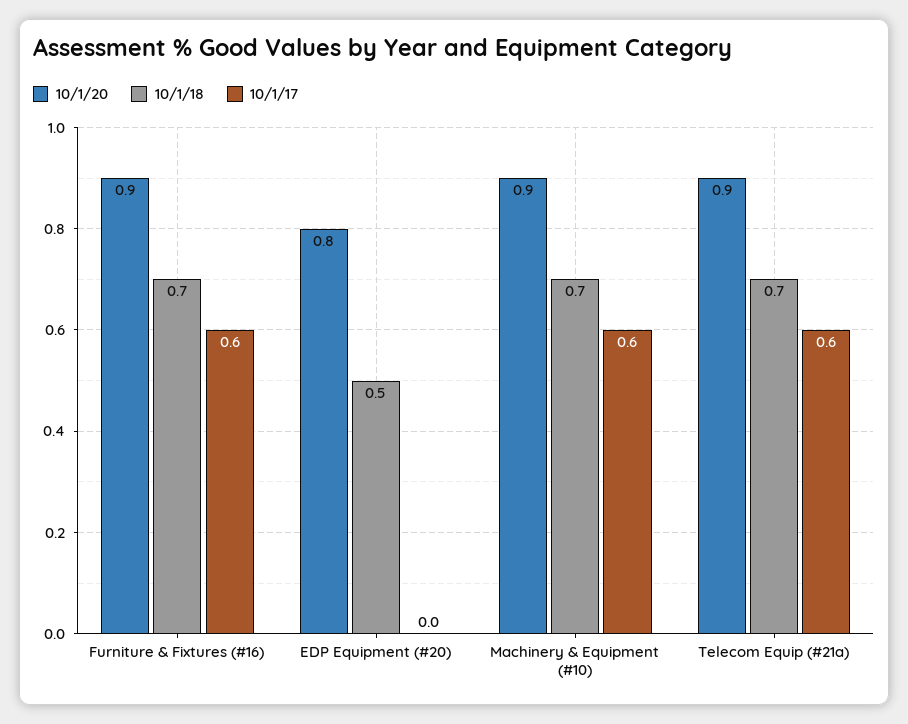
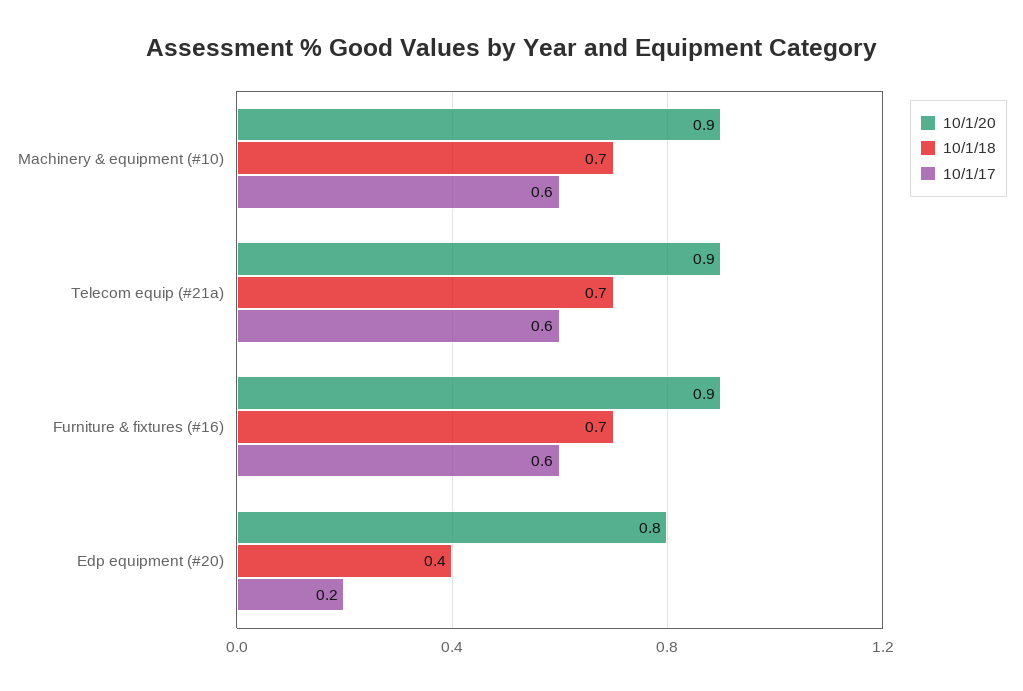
10/1/18, EDP Equipment (#20): 0.5 -> 0.4
10/1/17, EDP Equipment (#20): 0 -> 0.2

